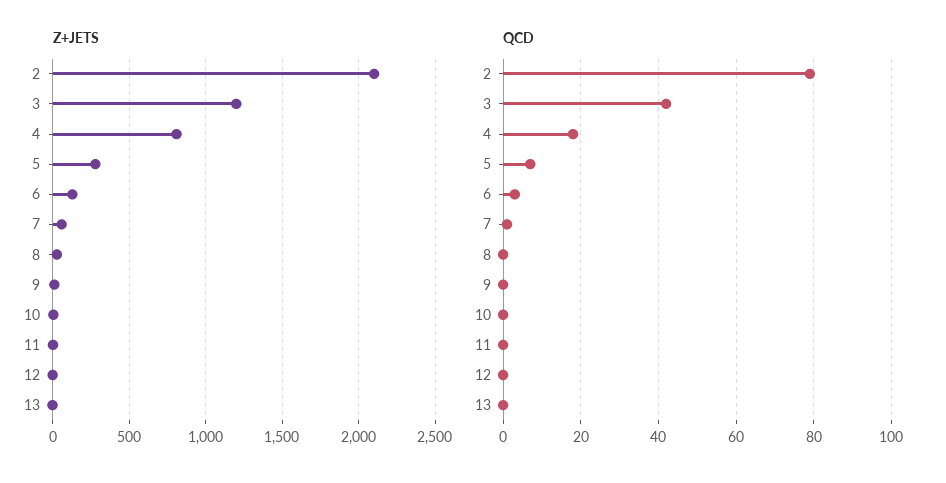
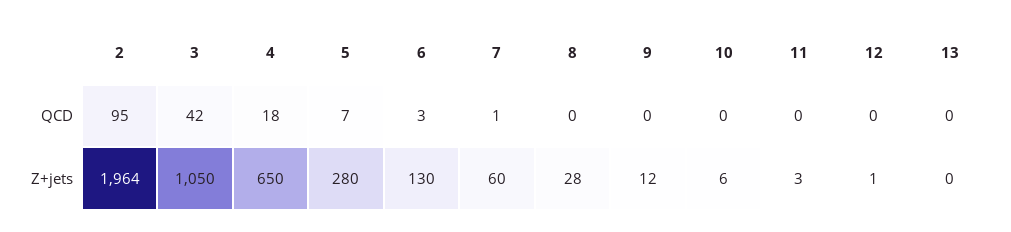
Z+JETS, 2: 2100 -> 1964
Z+JETS, 3: 1200 -> 1050
Z+JETS, 4: 800 -> 650
QCD, 2: 80 -> 95

